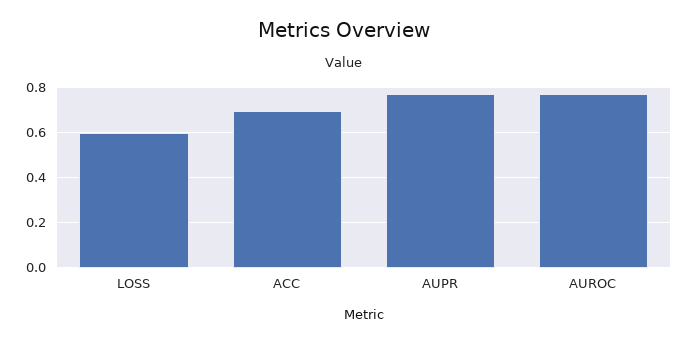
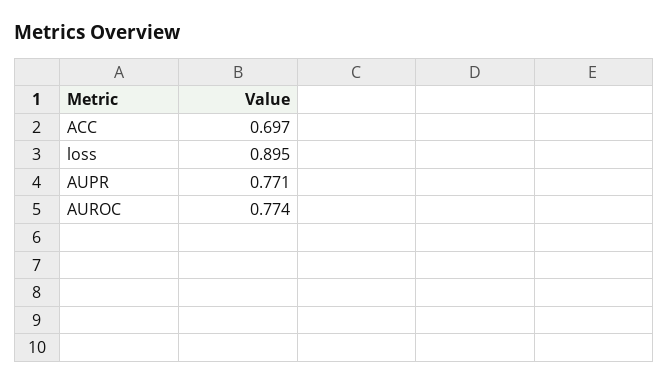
LOSS: 0.6 -> 0.895

